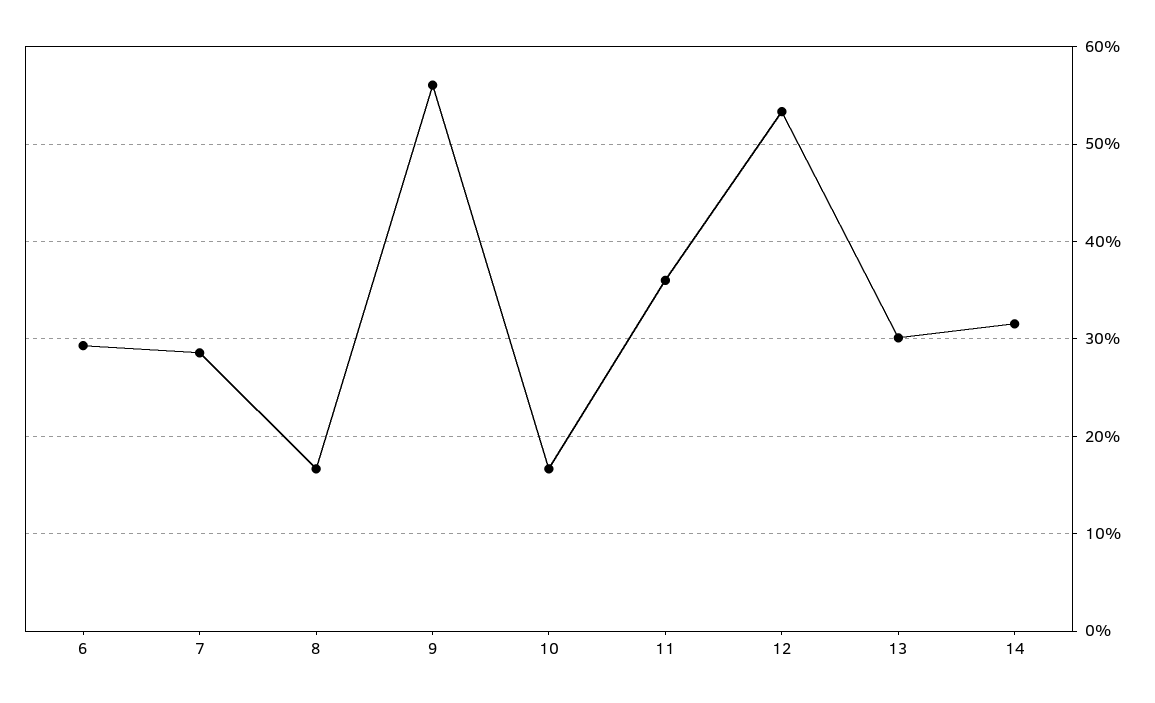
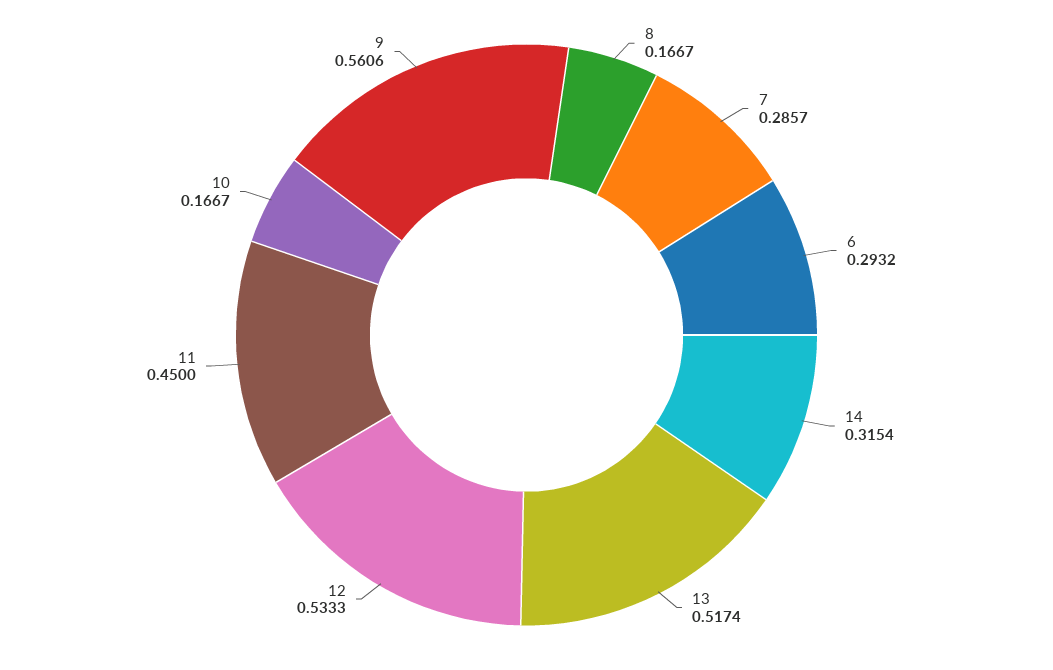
11: 0.36 -> 0.45
13: 0.3 -> 0.5174

